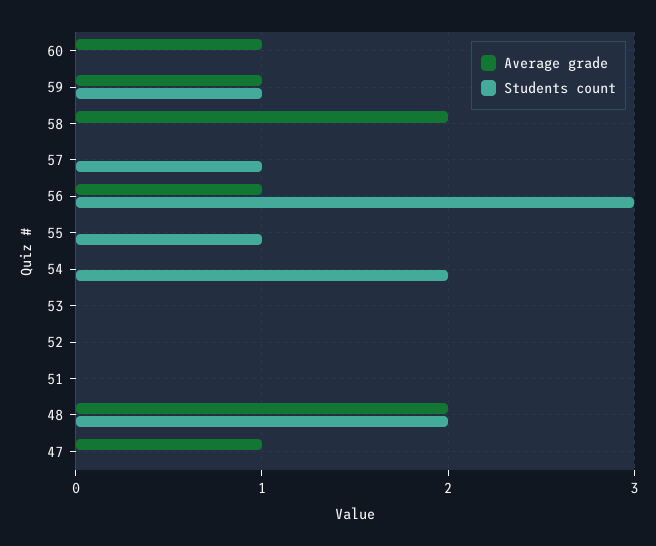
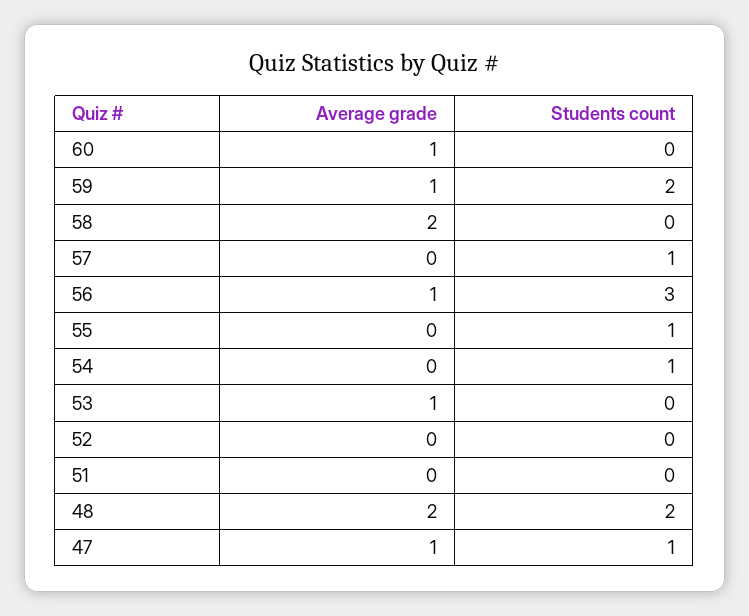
Students count, 59: 1 -> 2
Students count, 54: 2 -> 1
Average grade, 53: 0 -> 1
Students count, 47: 0 -> 1

